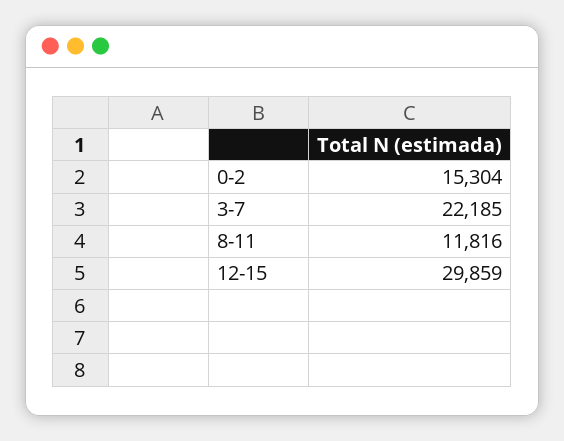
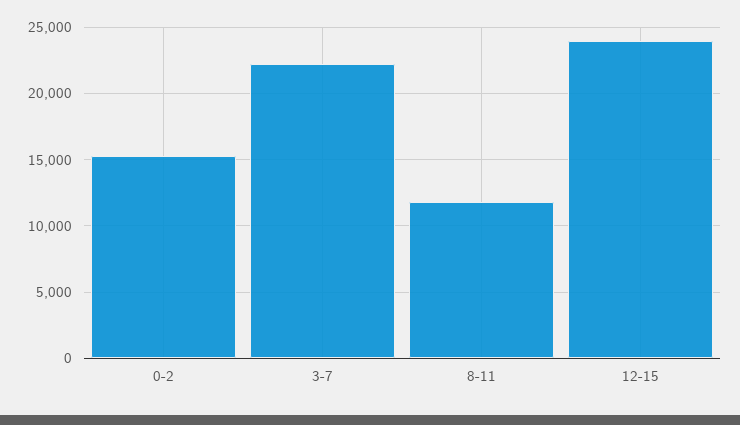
12-15: 29859 -> 24000

